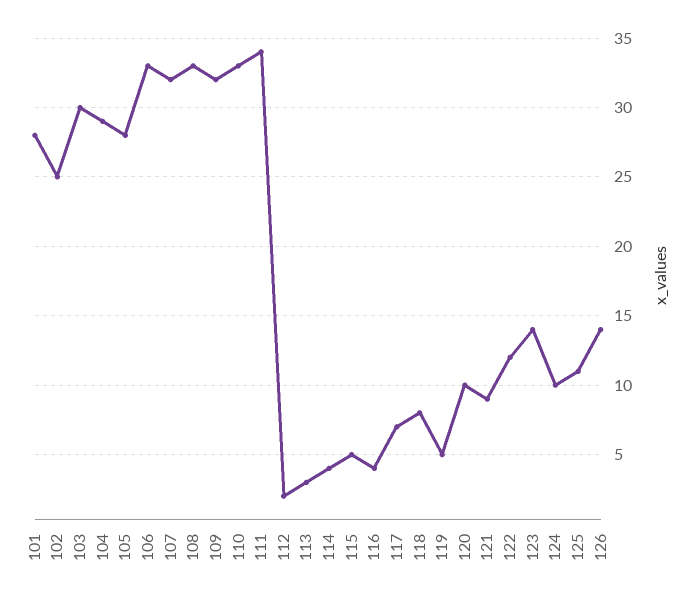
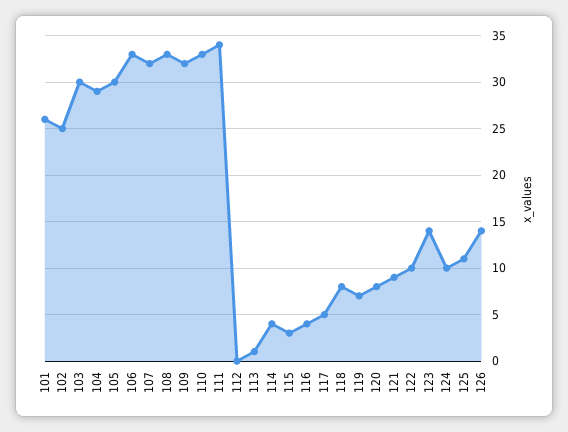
101: 28 -> 26
105: 28 -> 30
112: 2 -> 0
113: 3 -> 1
115: 5 -> 3
117: 7 -> 5
119: 5 -> 7
120: 10 -> 8
122: 12 -> 10

